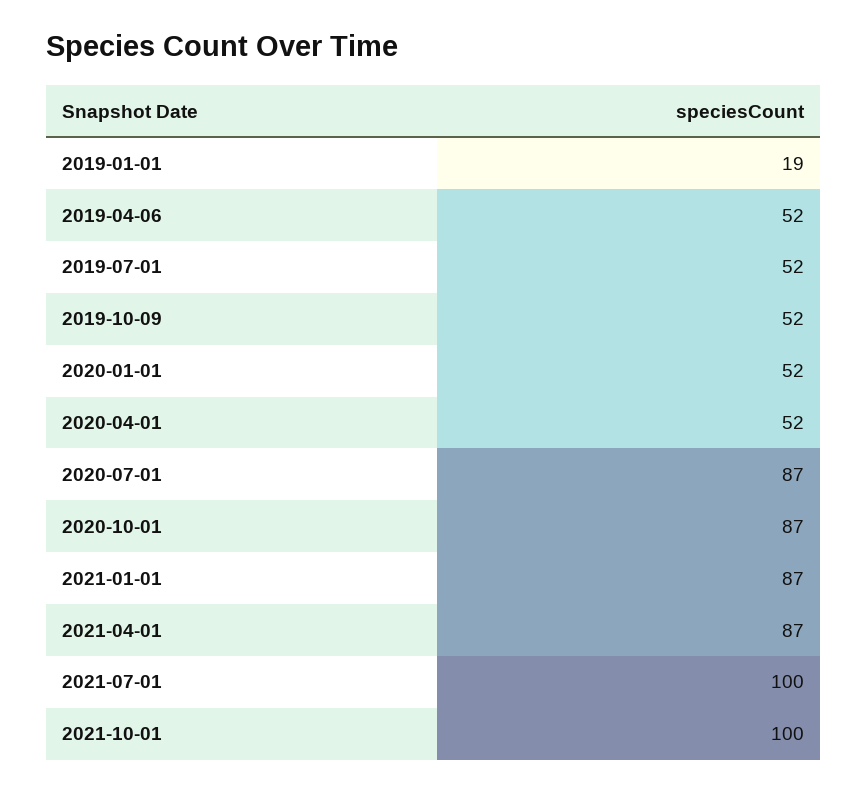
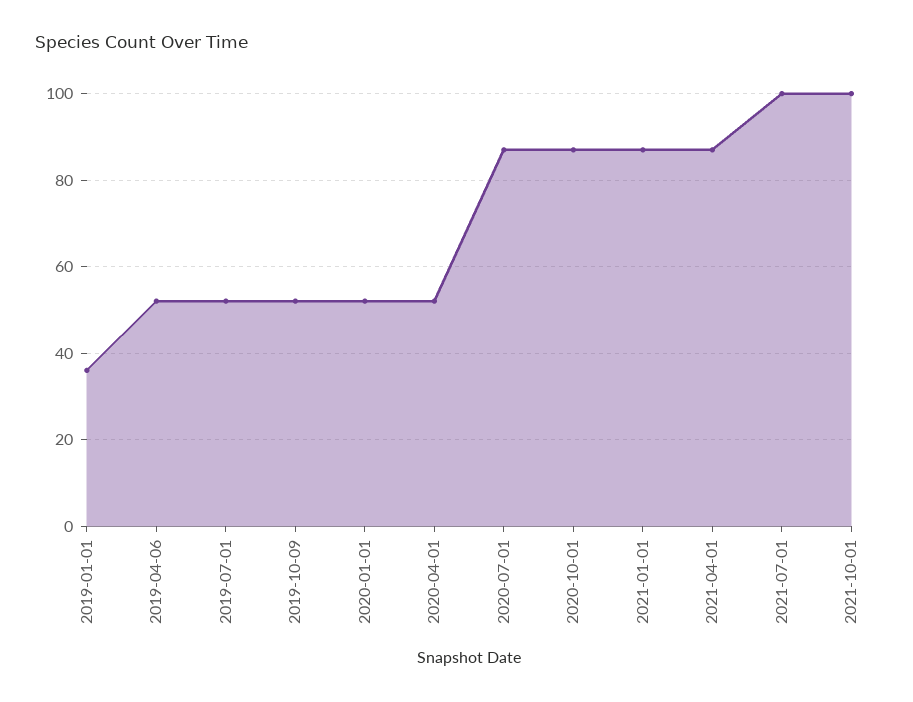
2019-01-01: 19 -> 35

